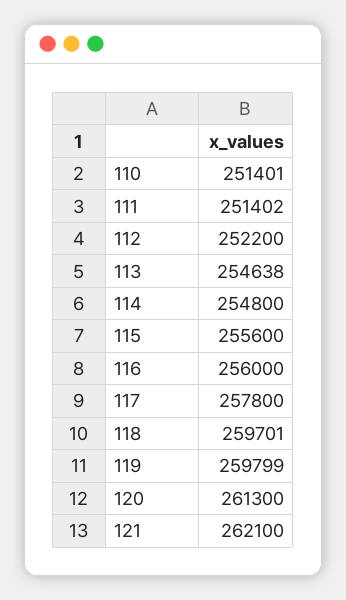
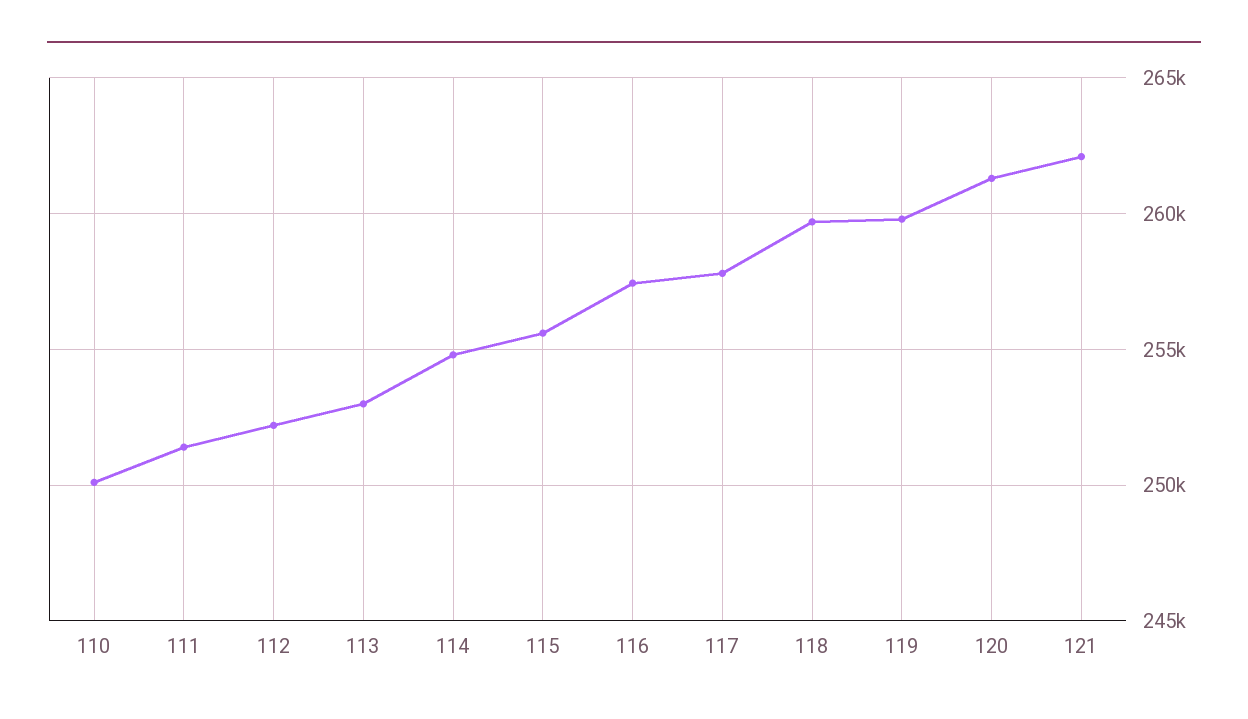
110: 251401 -> 250000
113: 254638 -> 253000
116: 256000 -> 257500

